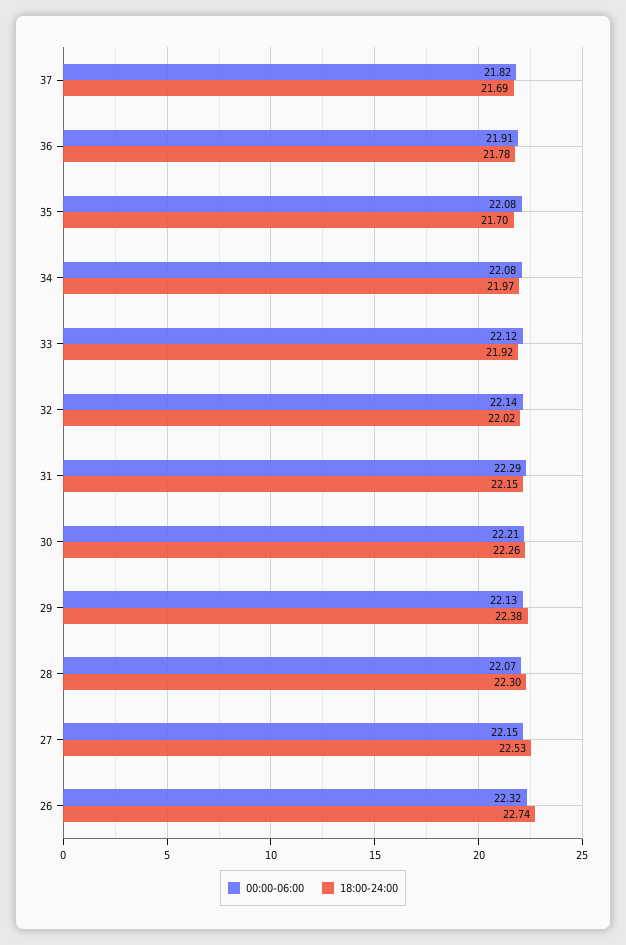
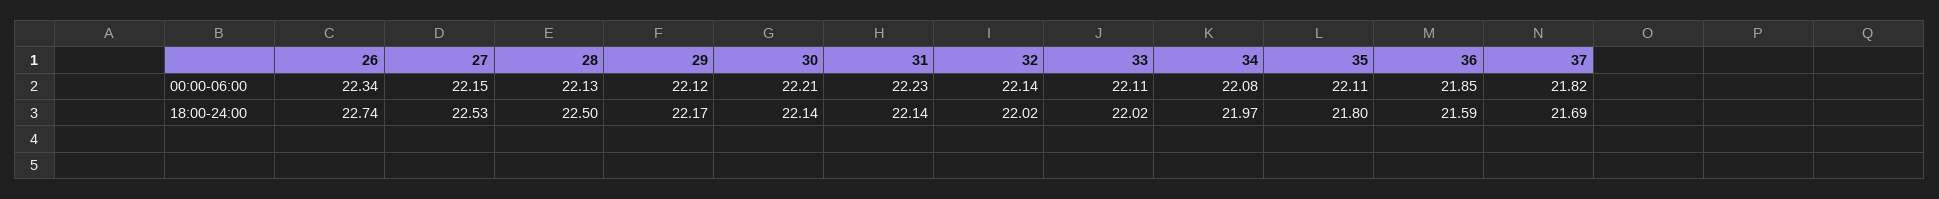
00:00-06:00, 36: 21.91 -> 21.85
18:00-24:00, 36: 21.78 -> 21.59
00:00-06:00, 35: 22.08 -> 22.11
18:00-24:00, 35: 21.7 -> 21.8
00:00-06:00, 33: 22.12 -> 22.11
18:00-24:00, 33: 21.92 -> 22.02
00:00-06:00, 31: 22.29 -> 22.23
18:00-24:00, 31: 22.15 -> 22.14
18:00-24:00, 30: 22.26 -> 22.14
00:00-06:00, 29: 22.13 -> 22.12
18:00-24:00, 29: 22.38 -> 22.17
00:00-06:00, 28: 22.07 -> 22.13
18:00-24:00, 28: 22.3 -> 22.5
00:00-06:00, 26: 22.32 -> 22.34

